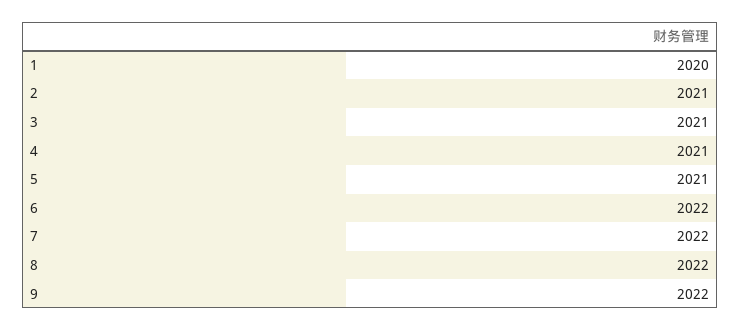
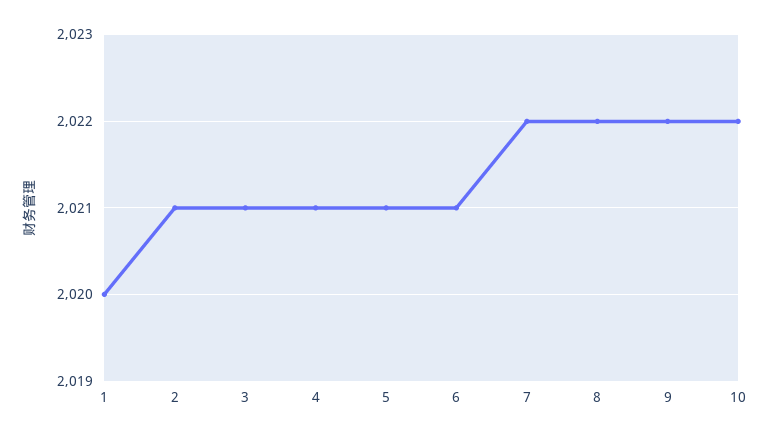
6: 2022 -> 2021
10: none -> 2022

